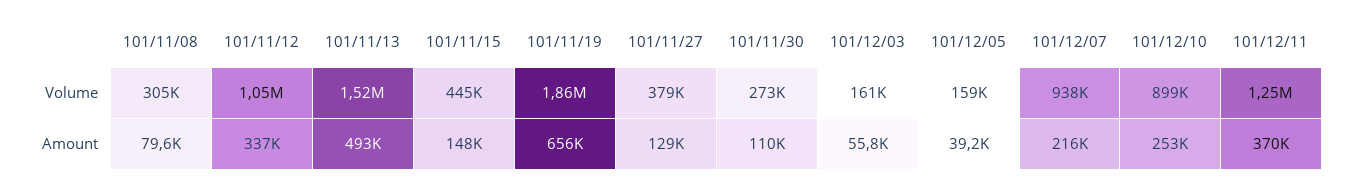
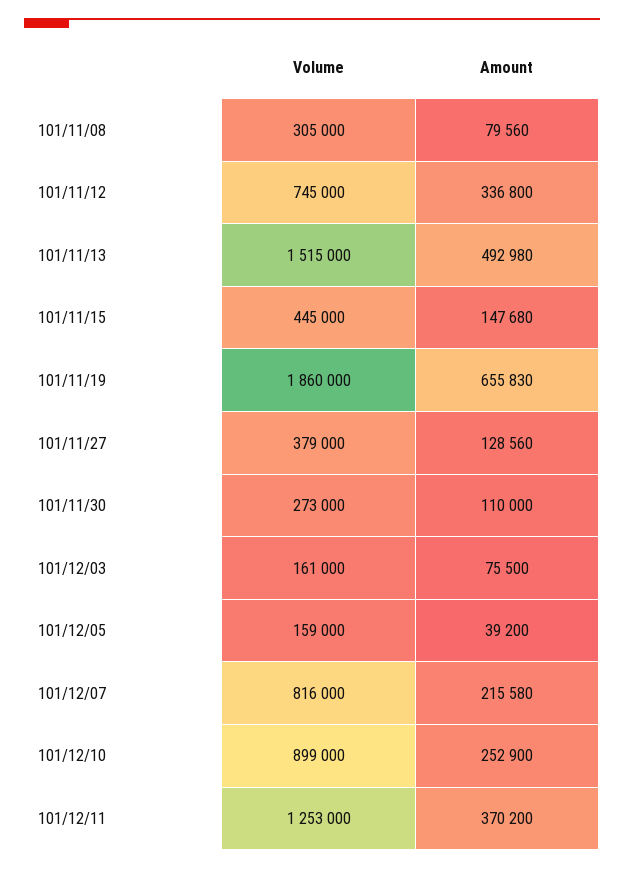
101/11/12, Volume: 1050000 -> 745000
101/12/07, Volume: 938000 -> 816000
101/12/03, Amount: 55800 -> 75500

